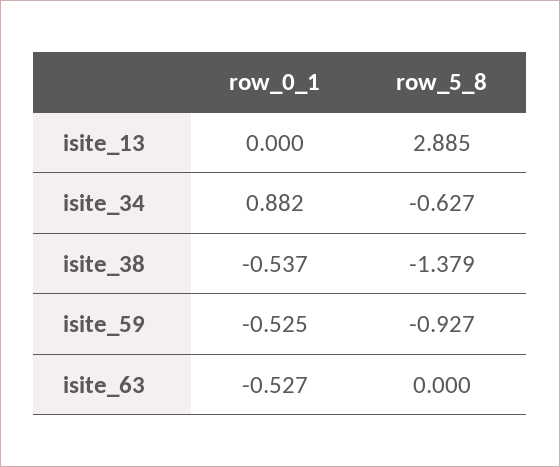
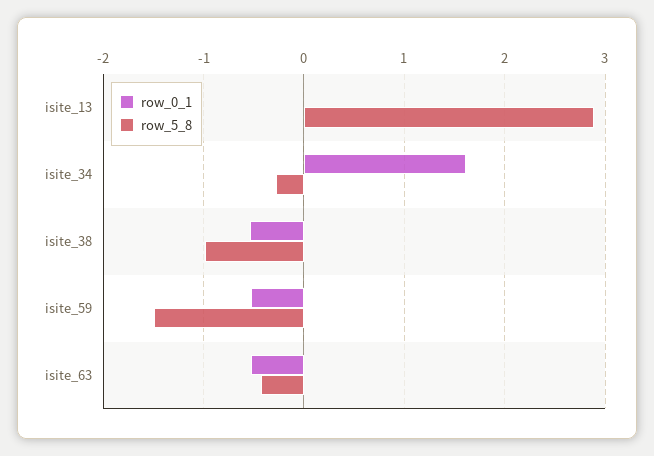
row_0_1, isite_34: 0.882 -> 1.6
row_5_8, isite_34: -0.627 -> -0.3
row_5_8, isite_38: -1.379 -> -1
row_5_8, isite_59: -0.927 -> -1.5
row_5_8, isite_63: 0 -> -0.4

